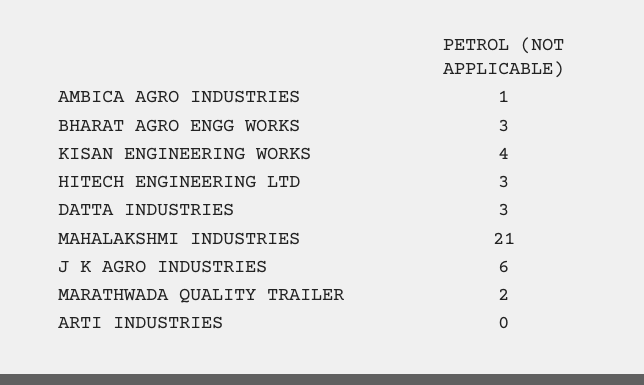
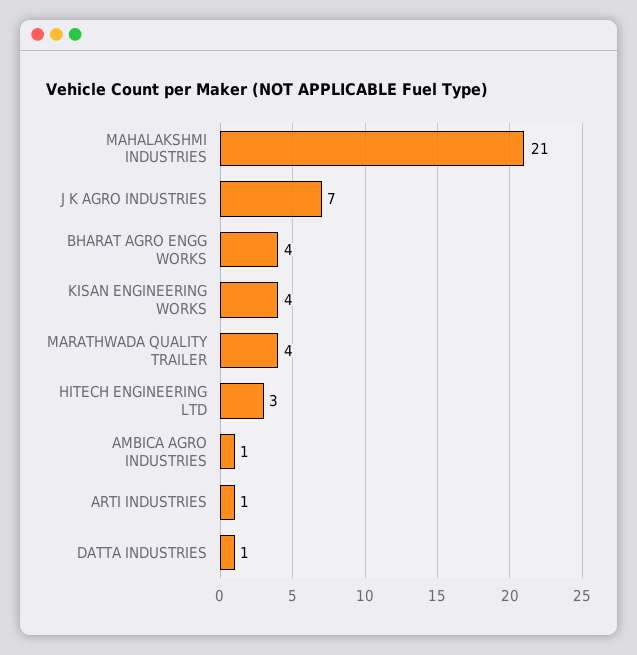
BHARAT AGRO ENGG WORKS: 3 -> 4
DATTA INDUSTRIES: 3 -> 1
J K AGRO INDUSTRIES: 6 -> 7
MARATHWADA QUALITY TRAILER: 2 -> 4
ARTI INDUSTRIES: 0 -> 1

